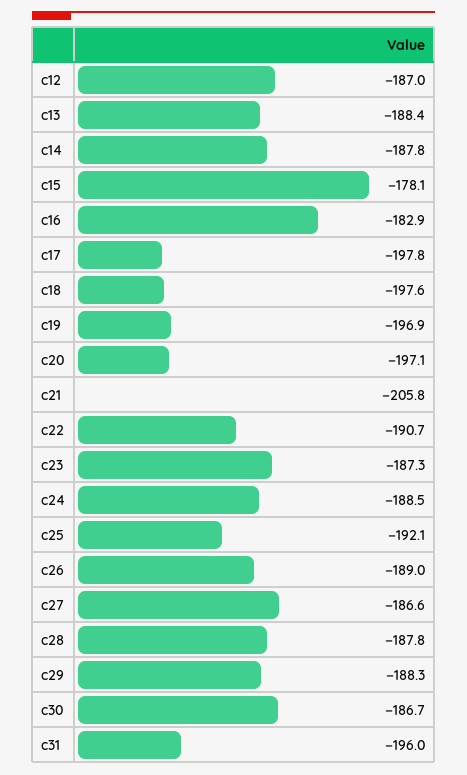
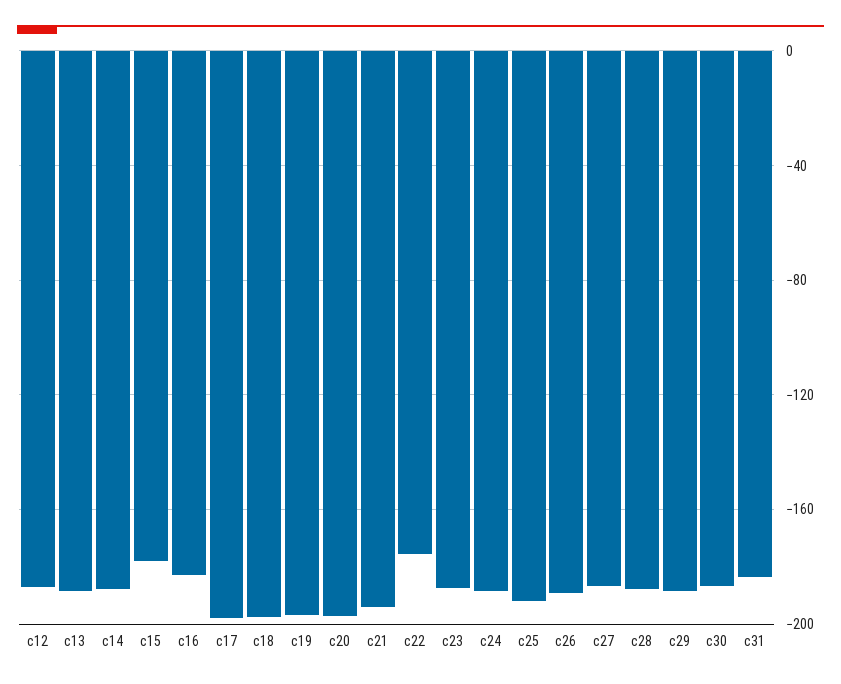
c21: -205.8 -> -195
c22: -190.7 -> -175
c31: -196 -> -185

